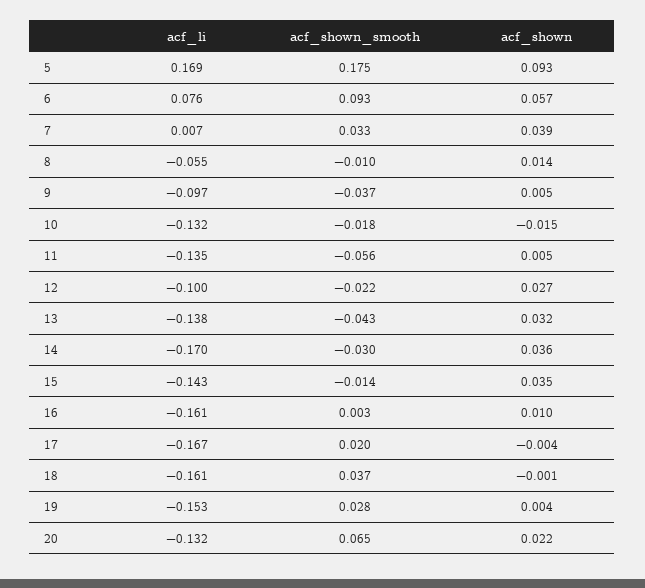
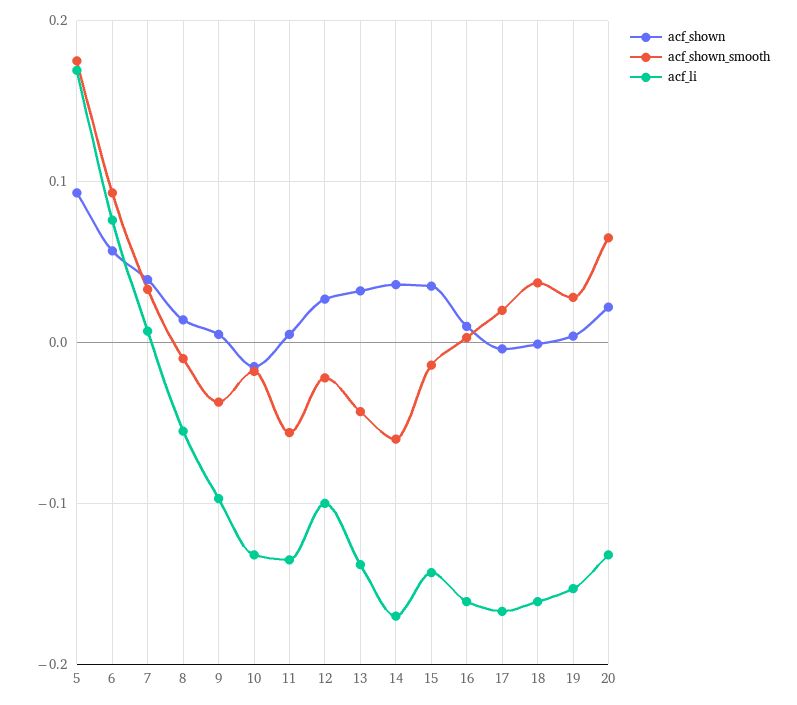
acf_shown_smooth, 14: -0.03 -> -0.06

